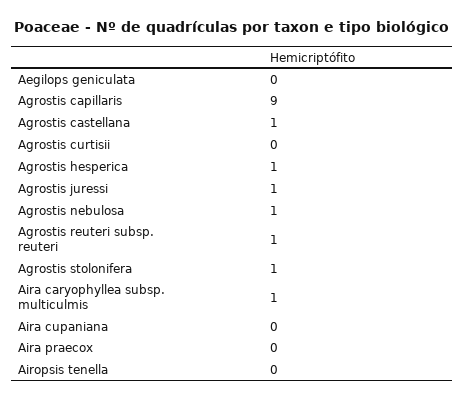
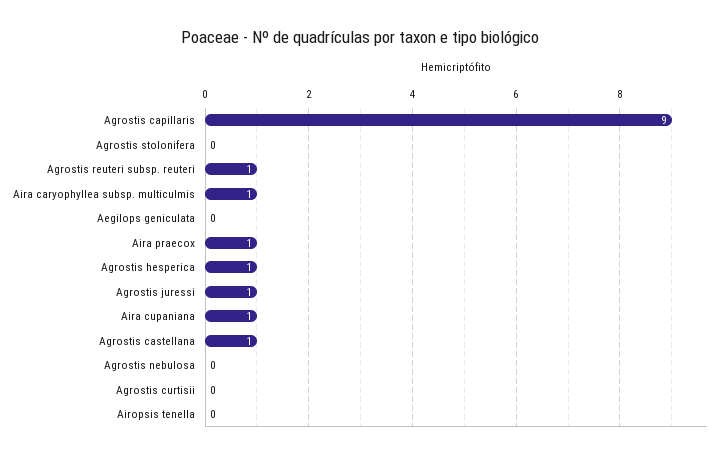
Agrostis nebulosa: 1 -> 0
Agrostis stolonifera: 1 -> 0
Aira cupaniana: 0 -> 1
Aira praecox: 0 -> 1

